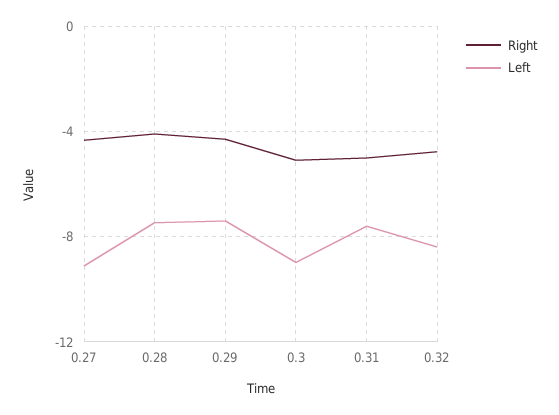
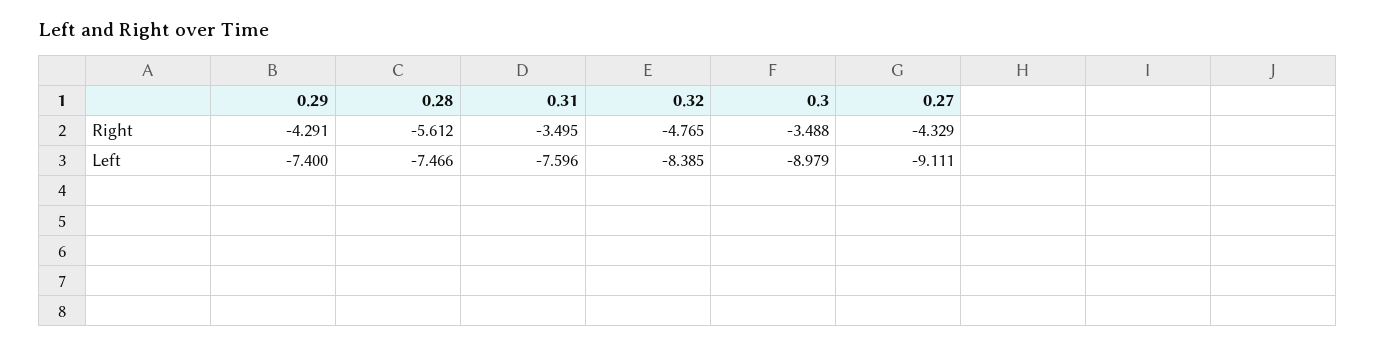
Right, 0.28: -4 -> -5.612
Right, 0.3: -5 -> -3.488
Right, 0.31: -5 -> -3.495

